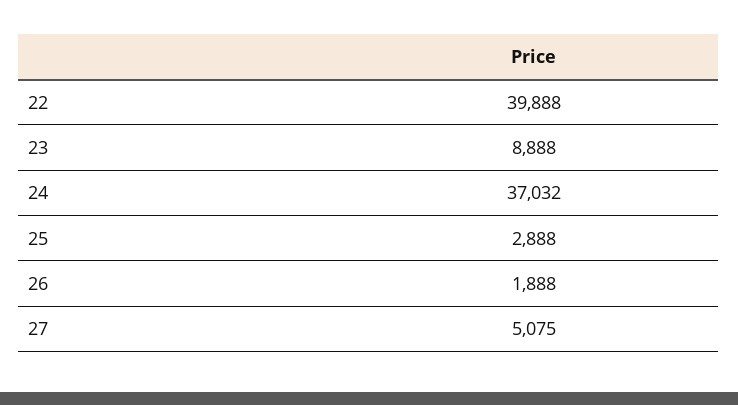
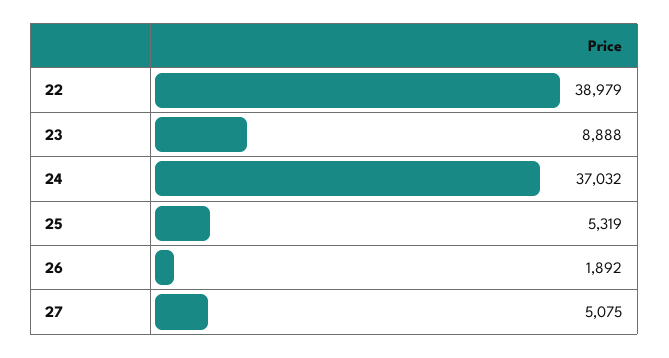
22: 39888 -> 38979
25: 2888 -> 5319
26: 1888 -> 1892

